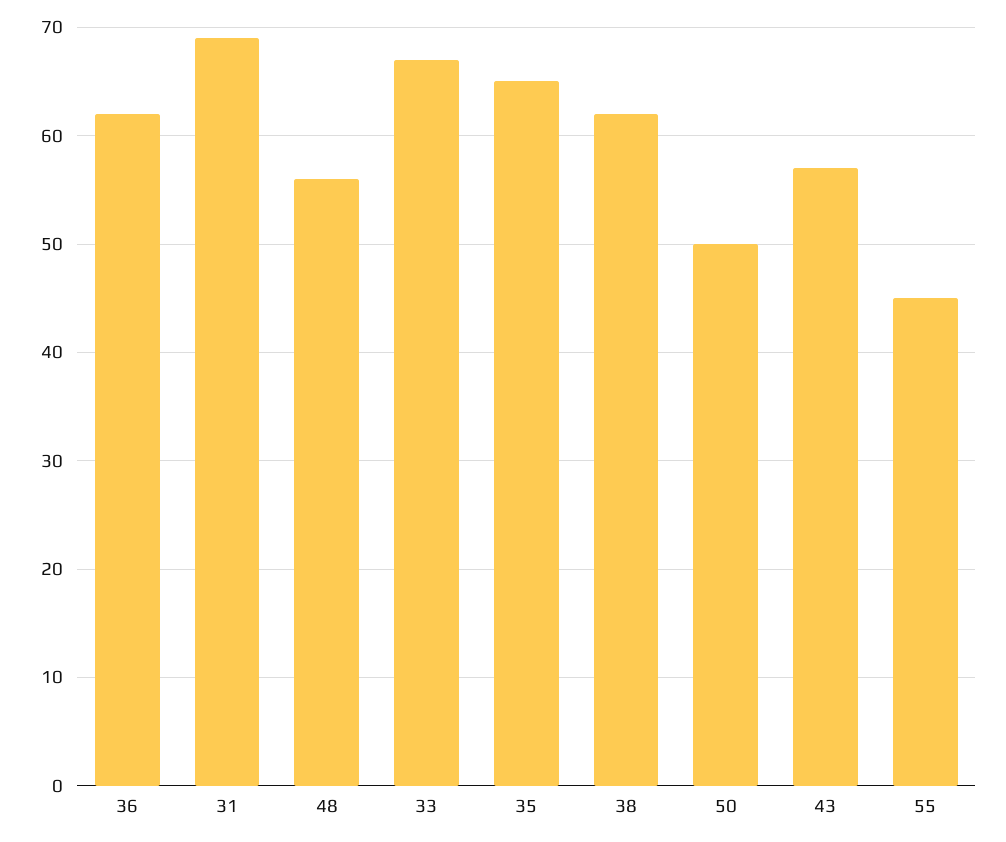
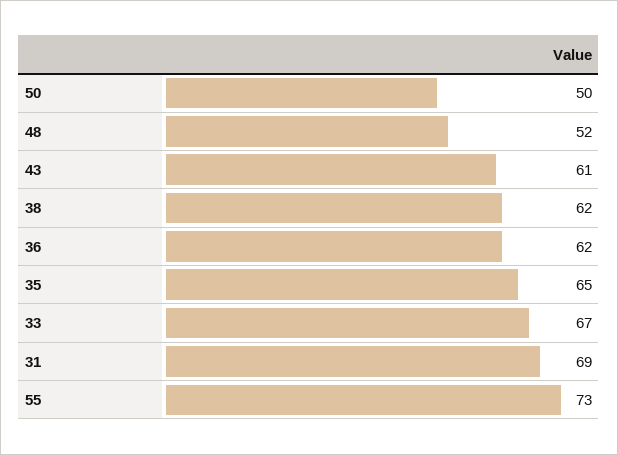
48: 56 -> 52
43: 57 -> 61
55: 45 -> 73

